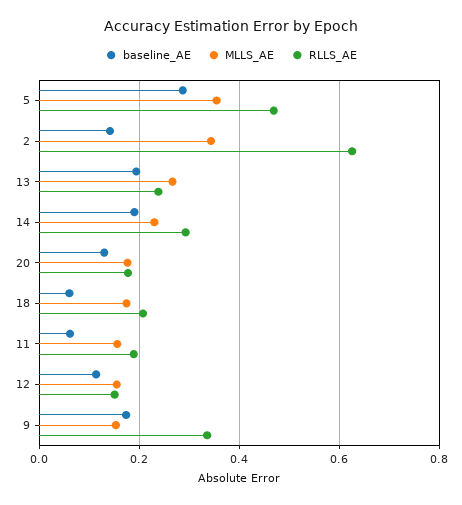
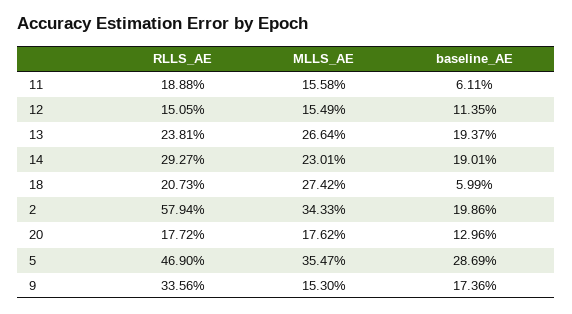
baseline_AE, 2: 0.14 -> 0.1986
RLLS_AE, 2: 0.62 -> 0.5794
MLLS_AE, 18: 0.18 -> 0.2742

